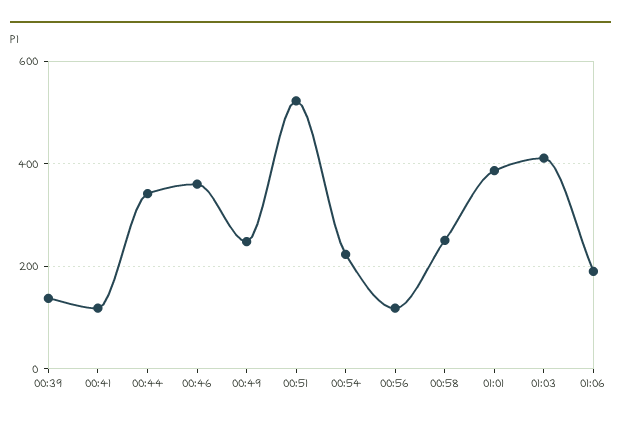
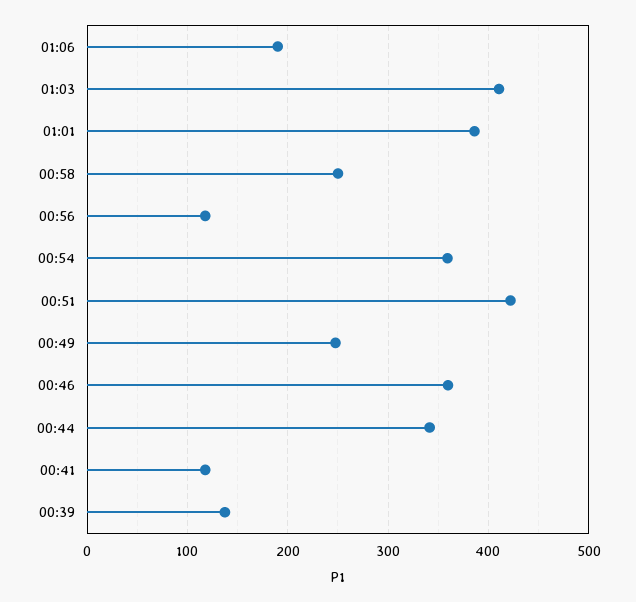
00:51: 520 -> 420
00:54: 220 -> 360

